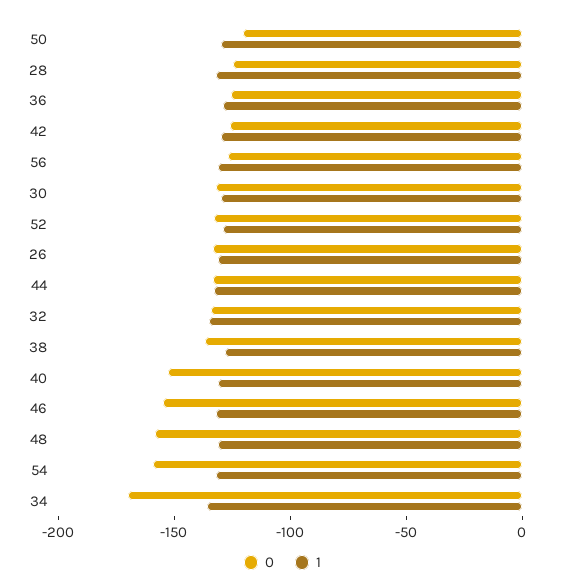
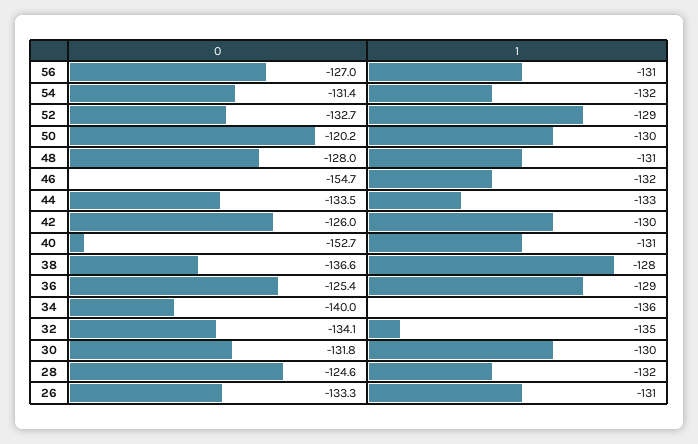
0, 48: -160 -> -128
0, 54: -160 -> -131.4
0, 34: -170 -> -140

